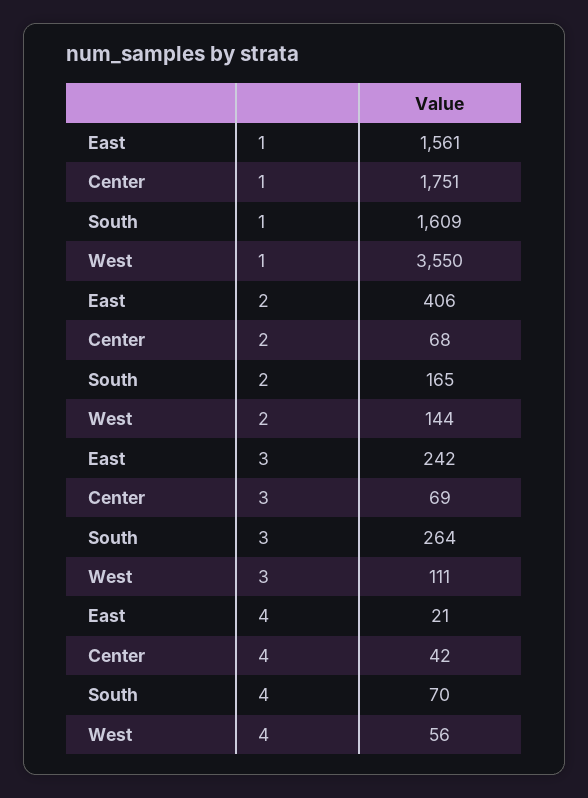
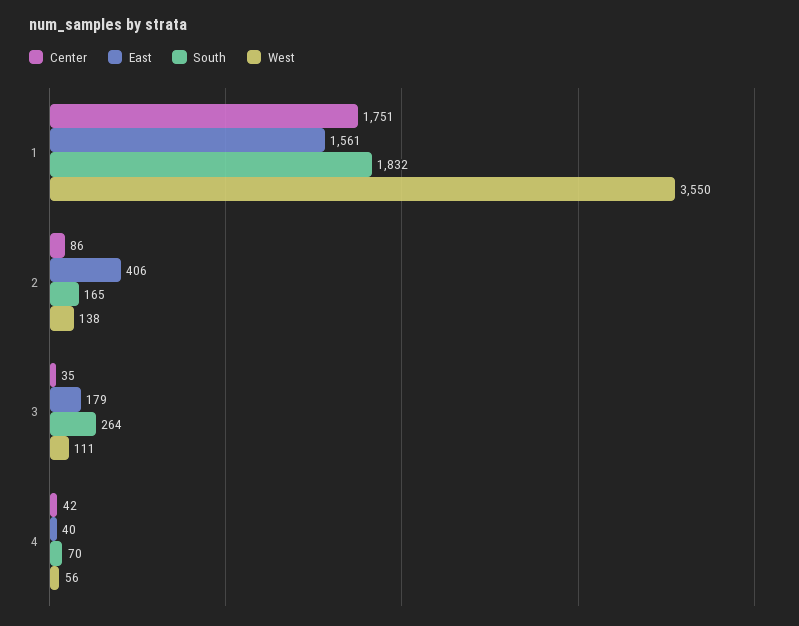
South, 1: 1609 -> 1832
Center, 2: 68 -> 86
West, 2: 144 -> 138
East, 3: 242 -> 179
Center, 3: 69 -> 35
East, 4: 21 -> 40

